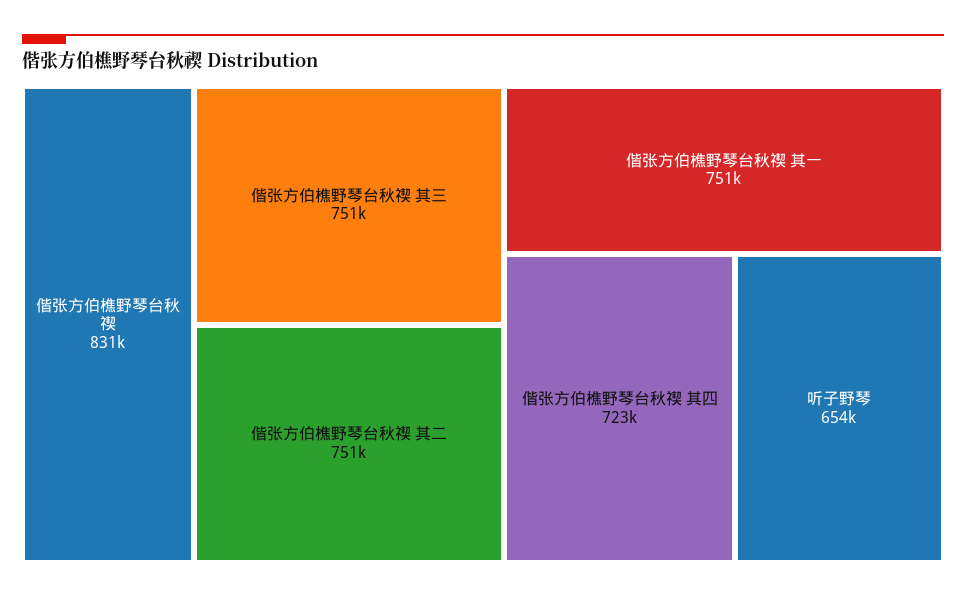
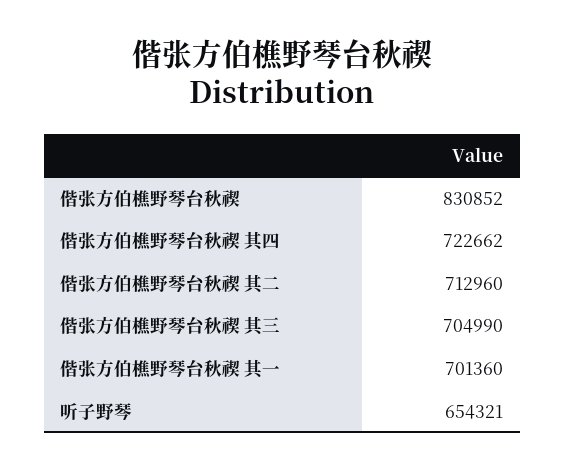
偕张方伯樵野琴台秋禊 其三: 751000 -> 704990
偕张方伯樵野琴台秋禊 其二: 751000 -> 712960
偕张方伯樵野琴台秋禊 其一: 751000 -> 701360

